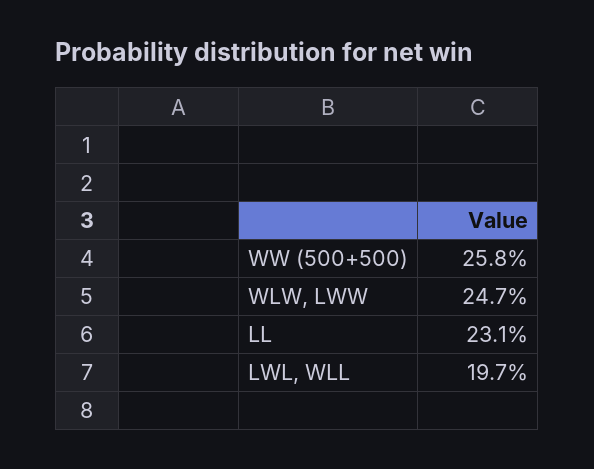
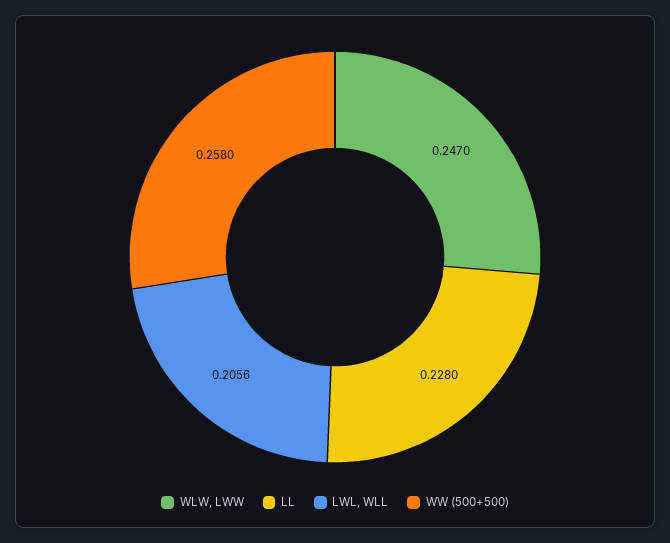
LL: 0.231 -> 0.228
LWL, WLL: 0.197 -> 0.2056

